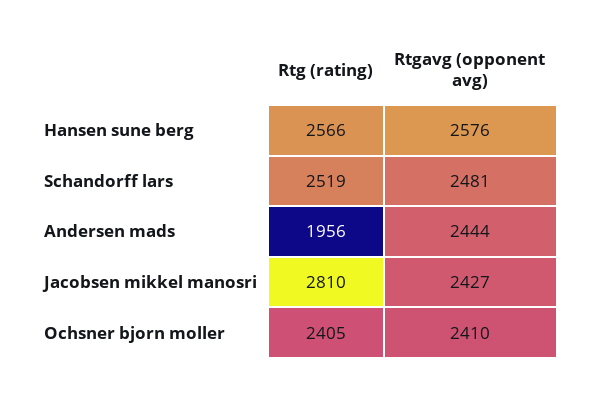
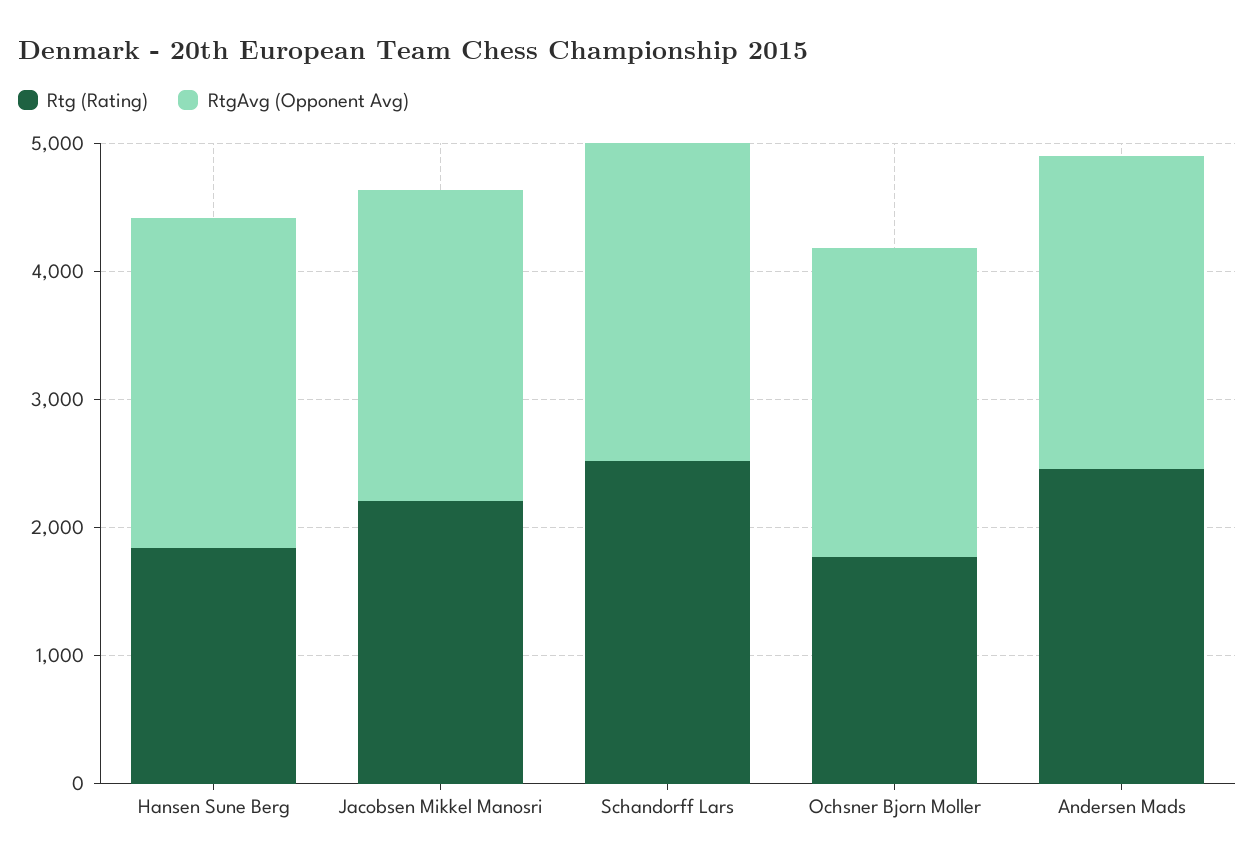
Rtg (rating), Hansen sune berg: 2566 -> 1800
Rtg (rating), Andersen mads: 1956 -> 2400
Rtg (rating), Jacobsen mikkel manosri: 2810 -> 2200
Rtg (rating), Ochsner bjorn moller: 2405 -> 1800

